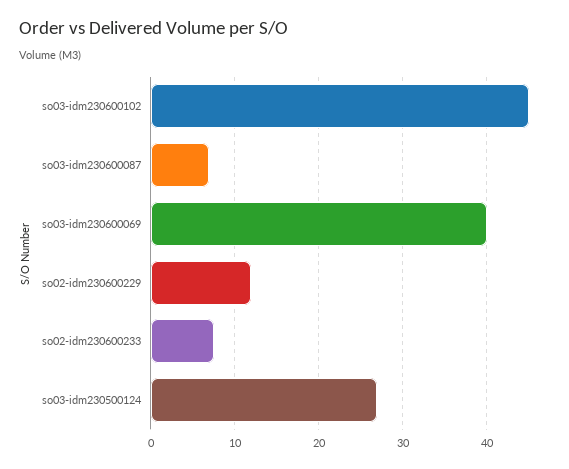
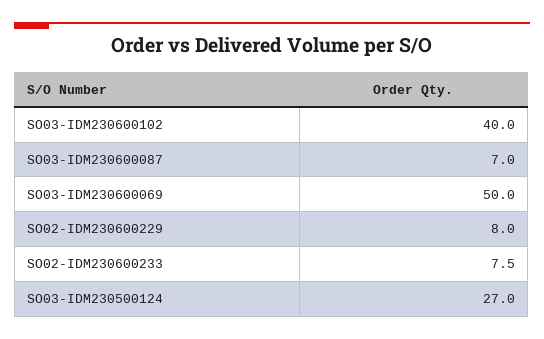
so03-idm230600102: 45 -> 40
so03-idm230600069: 40 -> 50
so02-idm230600229: 12 -> 8

